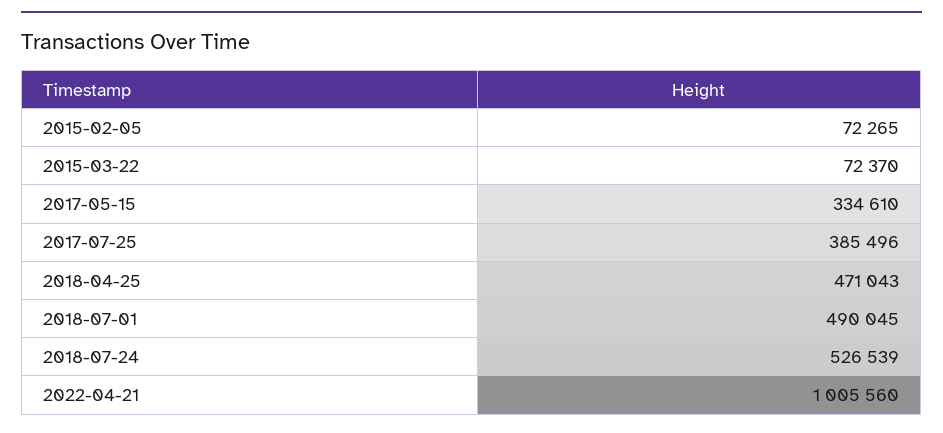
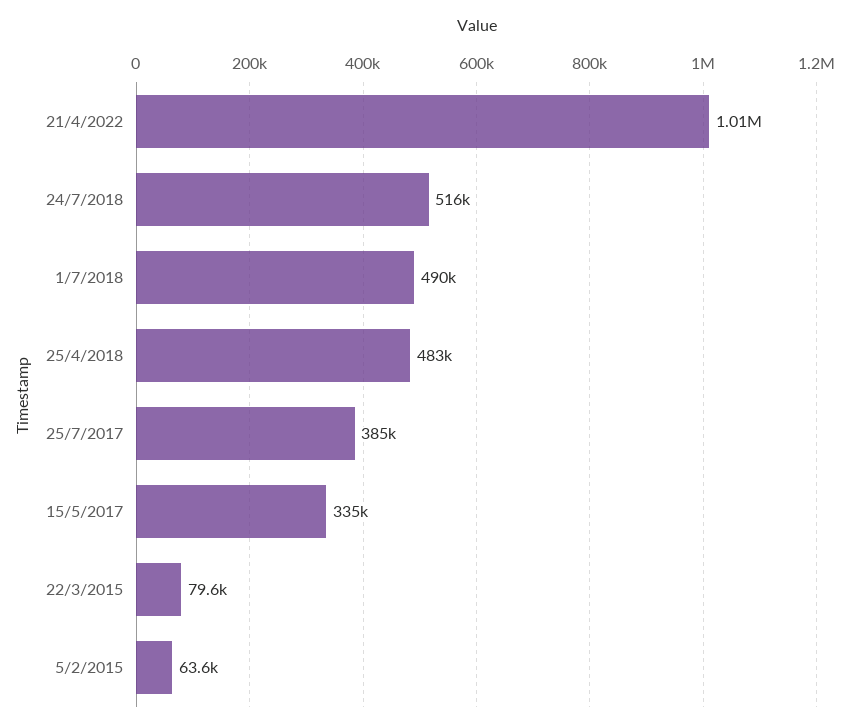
2015-02-05: 72265 -> 63600
2015-03-22: 72370 -> 79600
2018-04-25: 471043 -> 483000
2018-07-24: 526539 -> 516000

